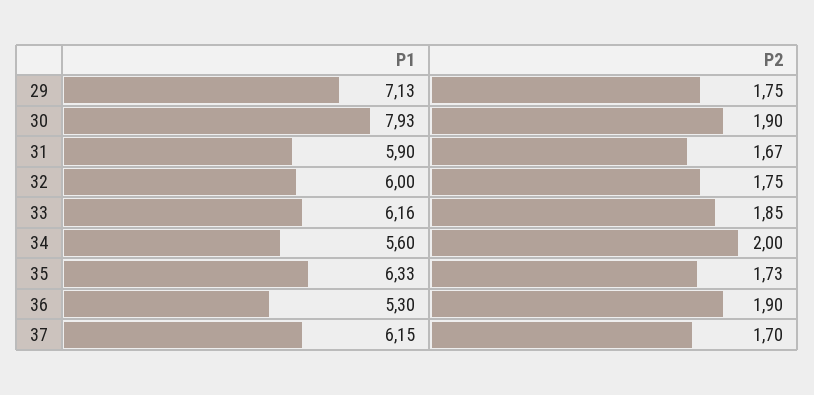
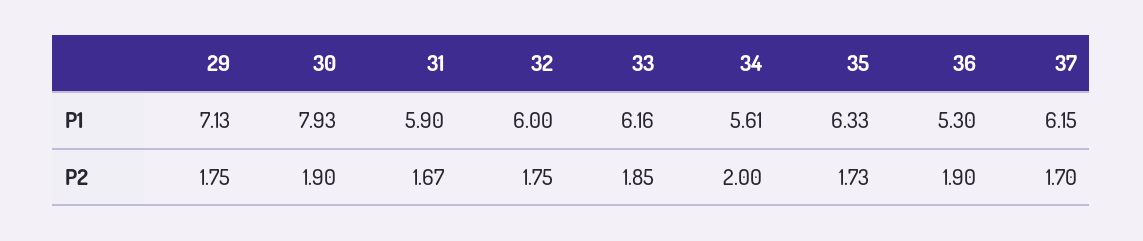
P1, 34: 5.6 -> 5.61

